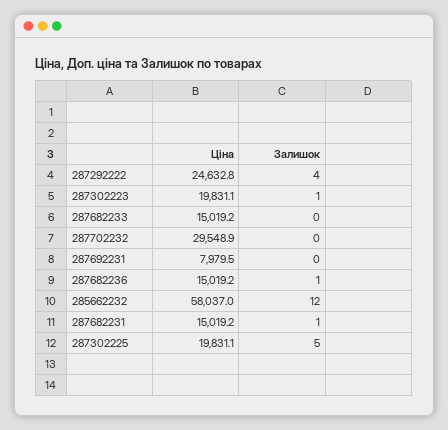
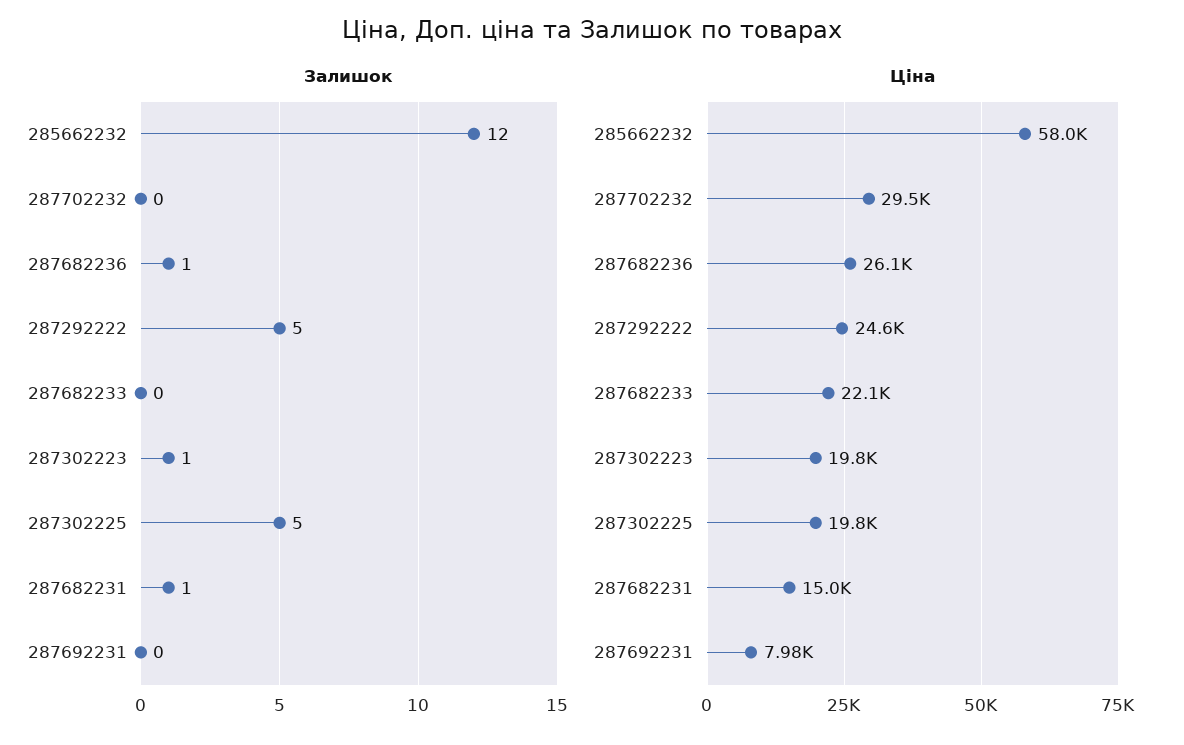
Залишок, 287292222: 4 -> 5
Ціна, 287682233: 15019.2 -> 22100
Ціна, 287682236: 15019.2 -> 26100

